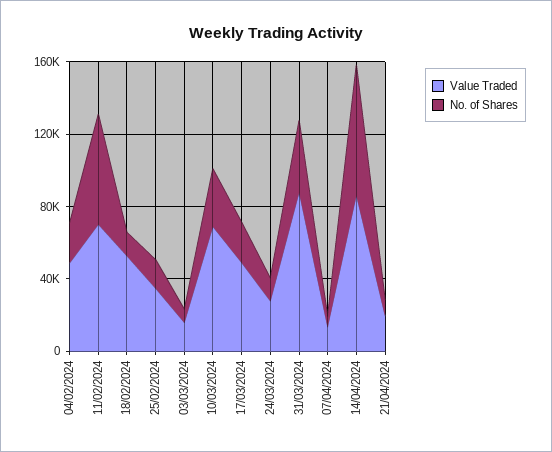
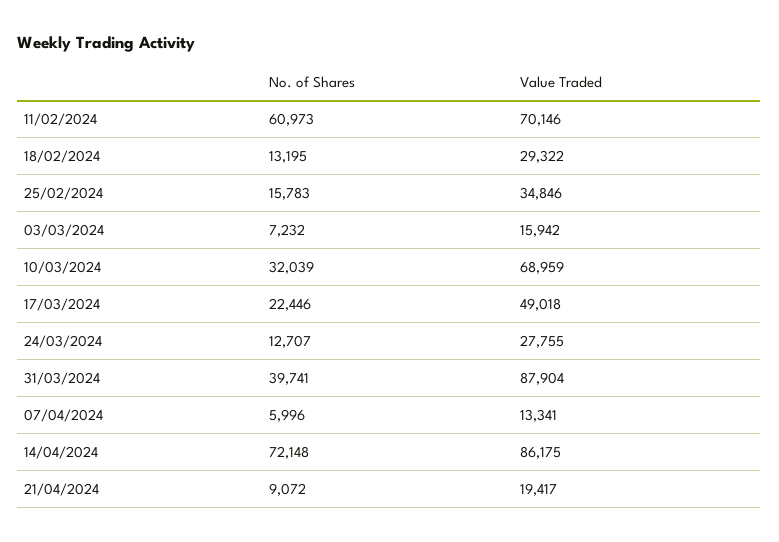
Value Traded, 04/02/2024: 50000 -> none
No. of Shares, 04/02/2024: 20000 -> none
Value Traded, 18/02/2024: 50000 -> 29322

